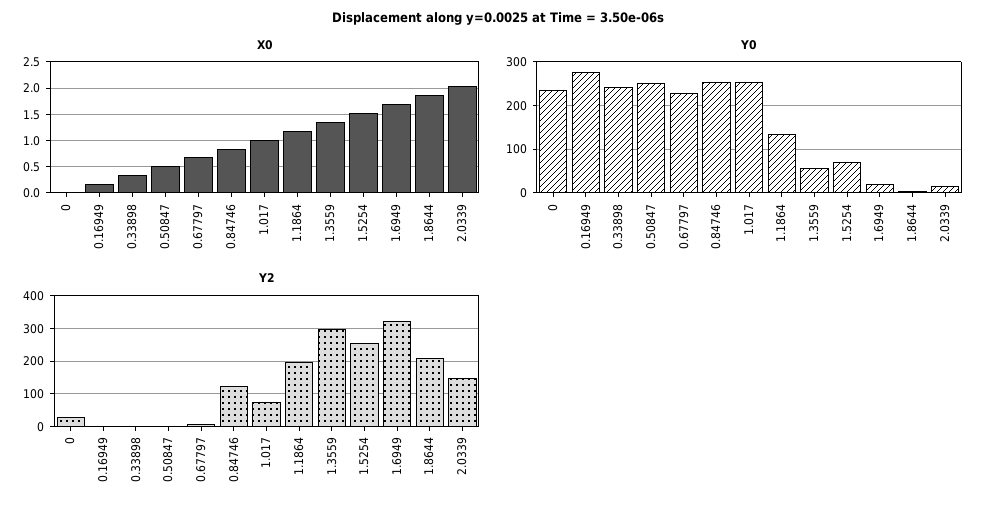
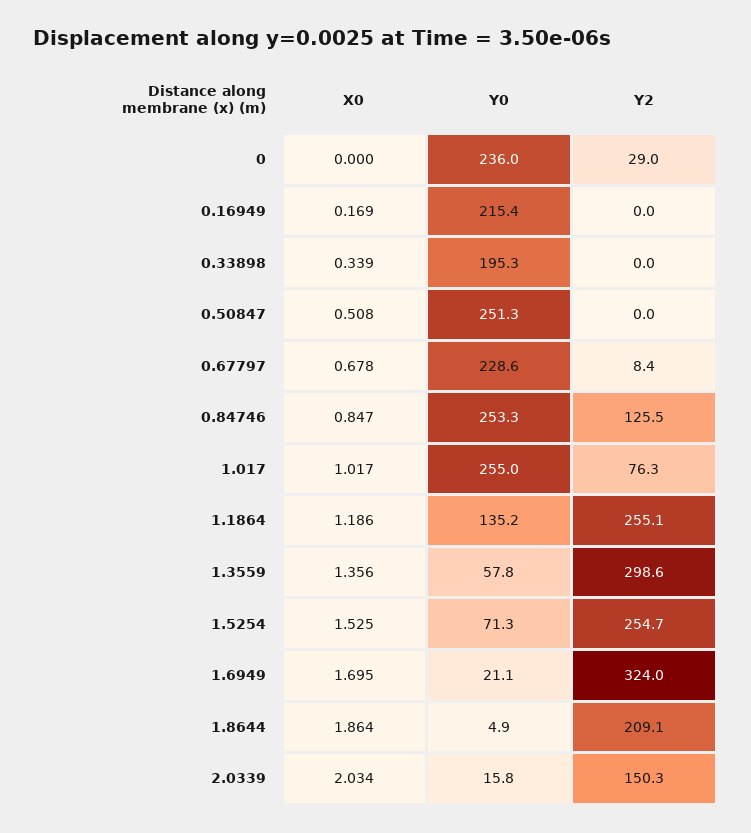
Y0, 0.16949: 280 -> 215.4
Y0, 0.33898: 240 -> 195.3
Y2, 1.1864: 200 -> 255.1

